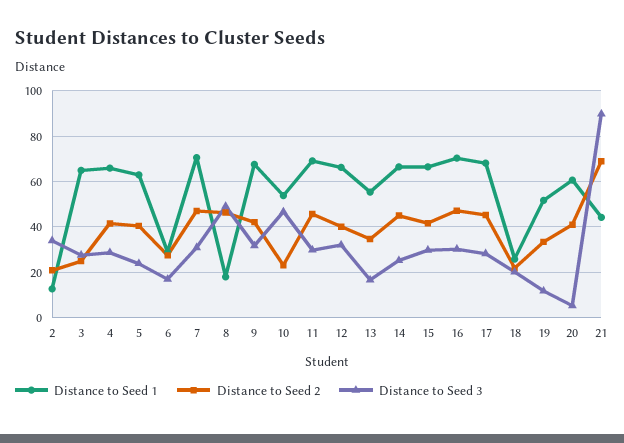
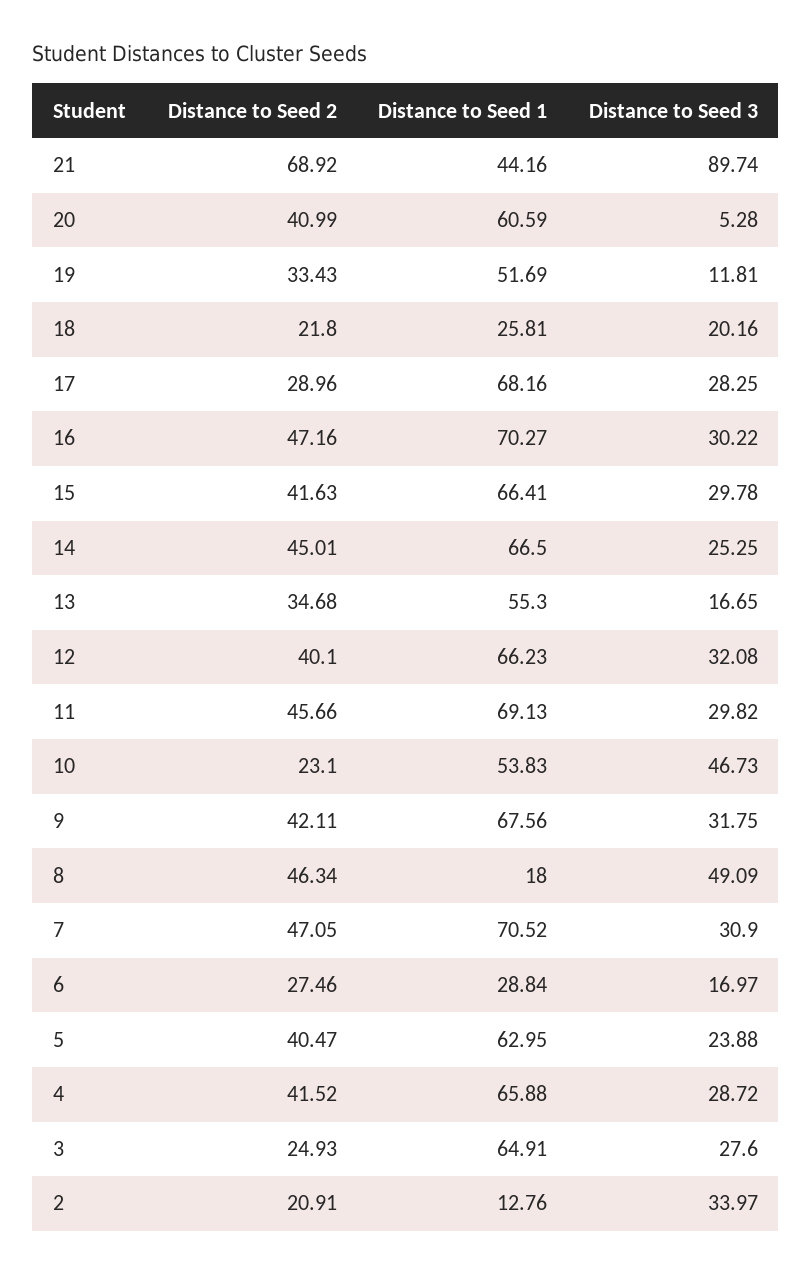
Distance to Seed 2, 17: 45 -> 28.96

